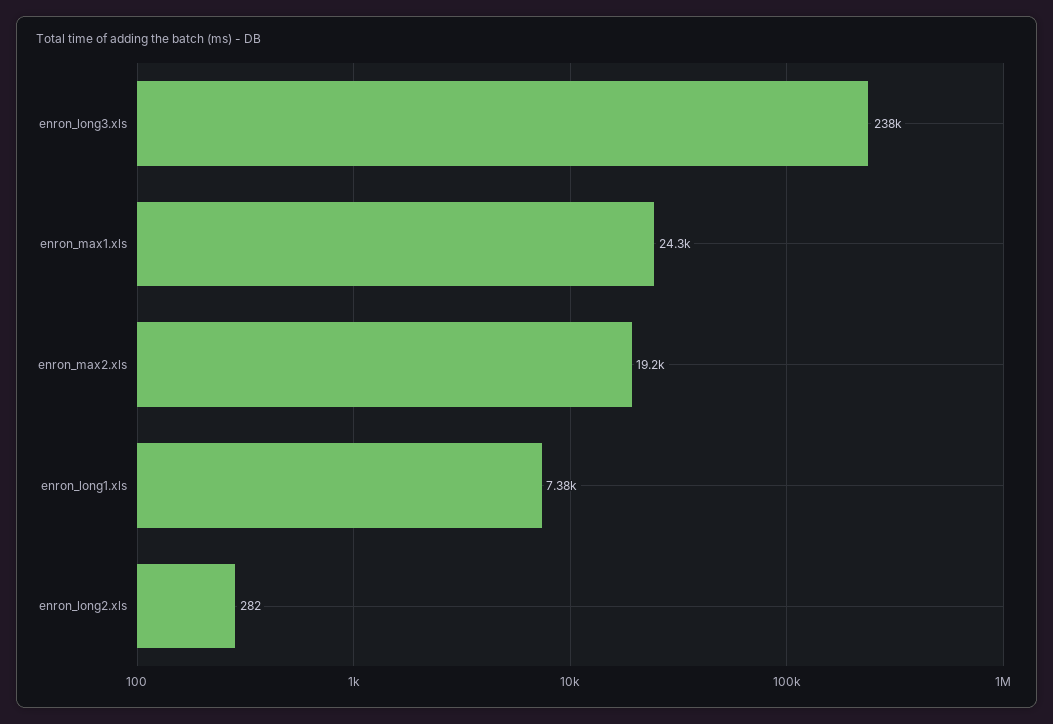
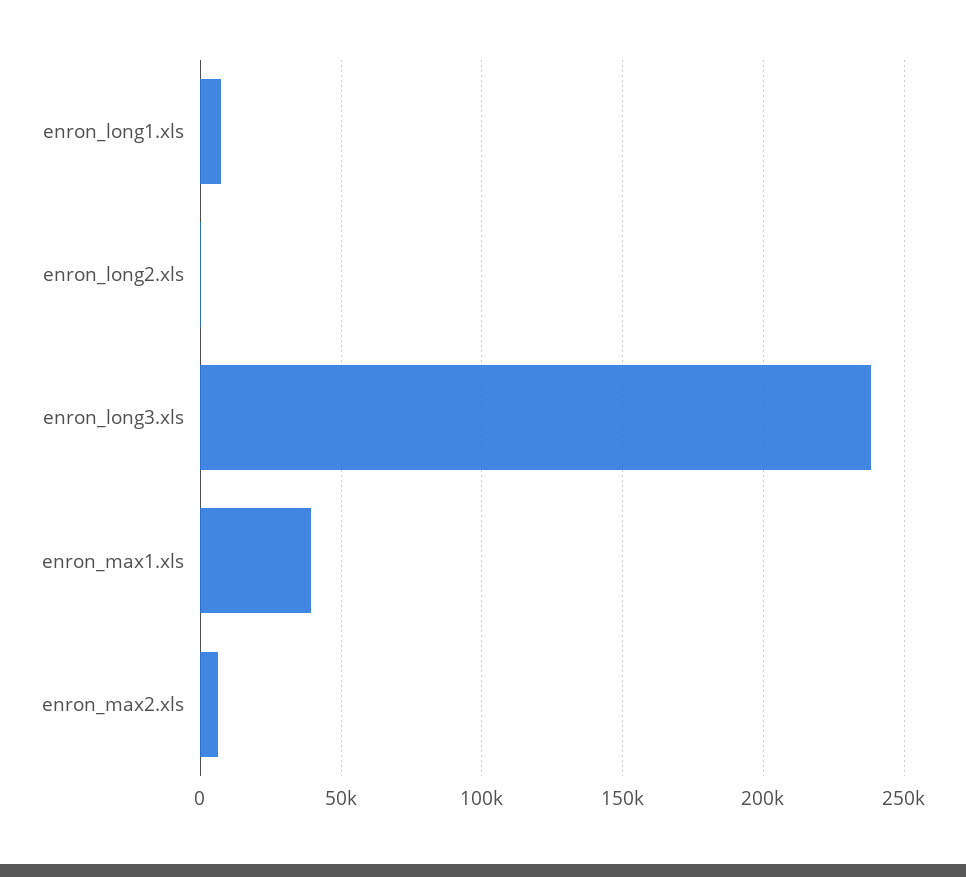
enron_max1.xls: 24300 -> 40000
enron_max2.xls: 19200 -> 5000

